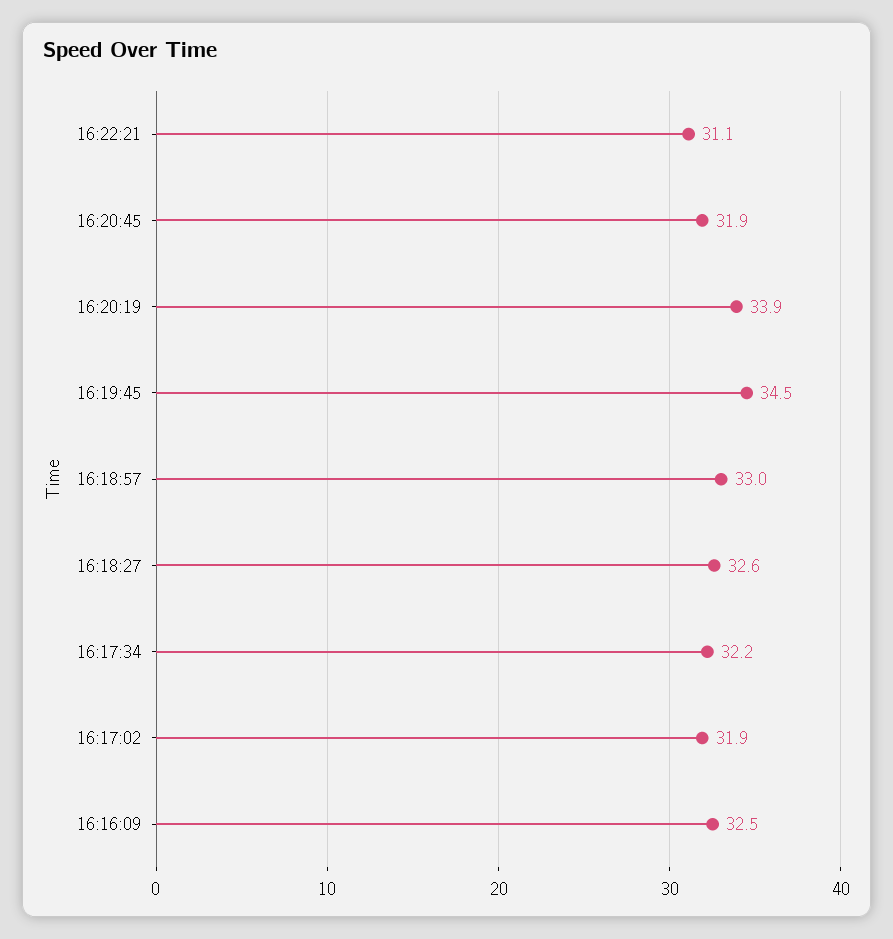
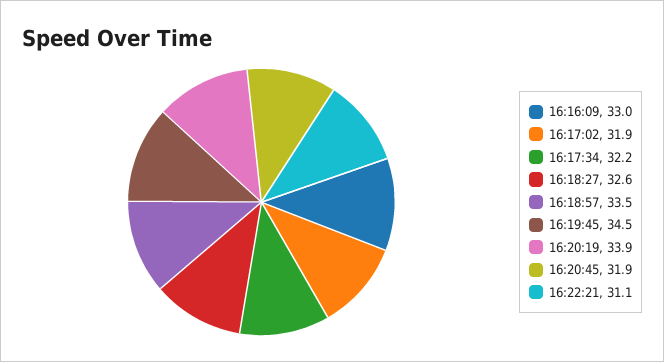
16:18:57: 33 -> 33.5
16:16:09: 32.5 -> 33

